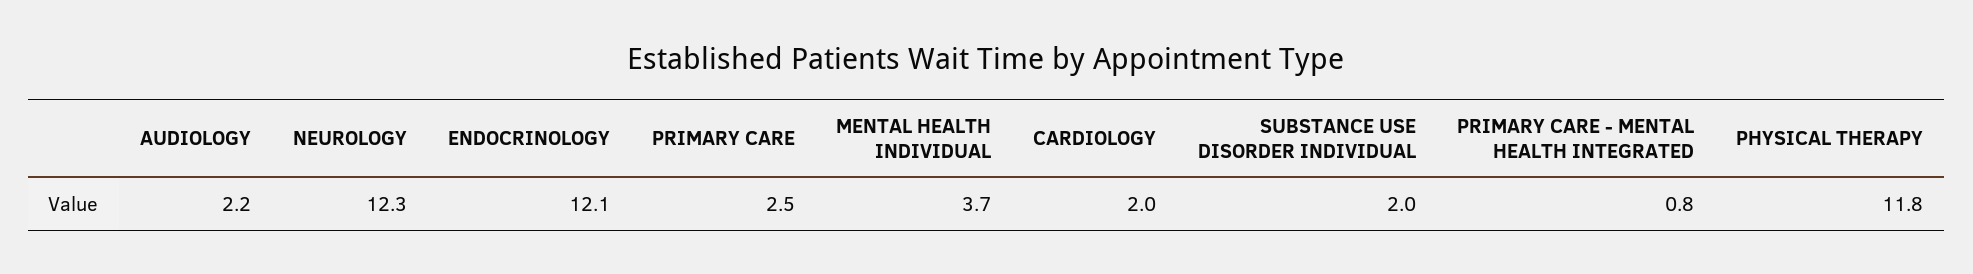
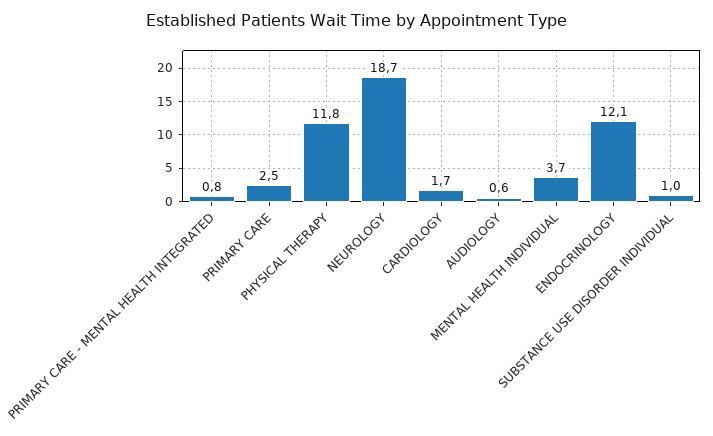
AUDIOLOGY: 2.2 -> 0.6
NEUROLOGY: 12.3 -> 18.7
CARDIOLOGY: 2 -> 1.7
SUBSTANCE USE DISORDER INDIVIDUAL: 2 -> 1

